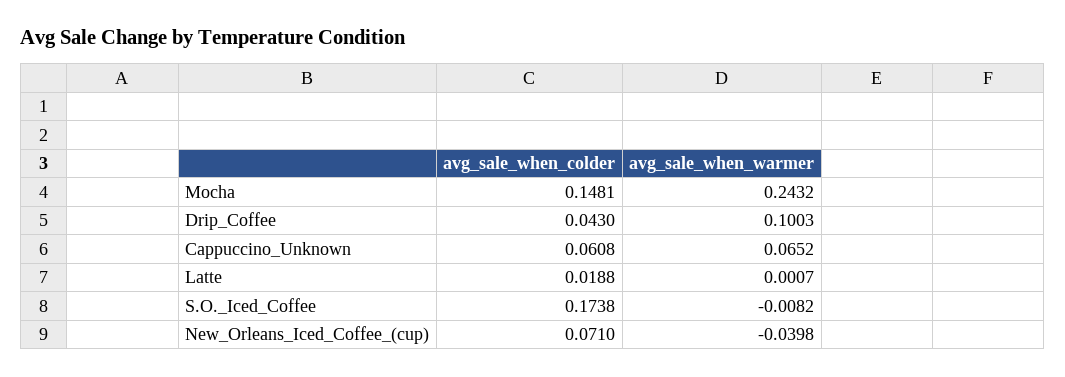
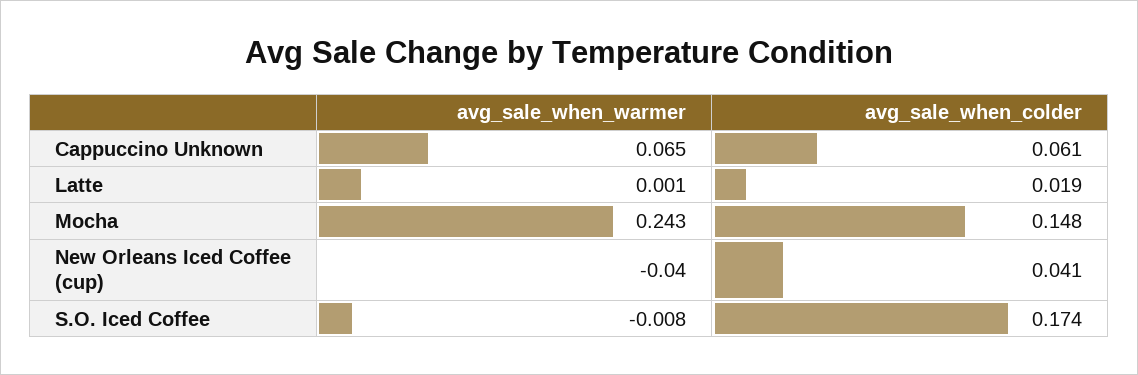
avg_sale_when_colder, Drip_Coffee: 0.043 -> none
avg_sale_when_warmer, Drip_Coffee: 0.1003 -> none
avg_sale_when_colder, New_Orleans_Iced_Coffee_(cup): 0.071 -> 0.041

